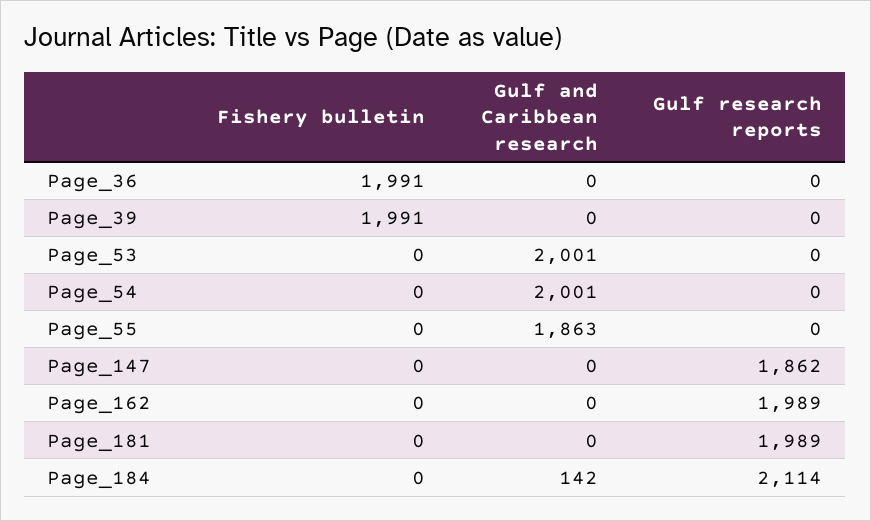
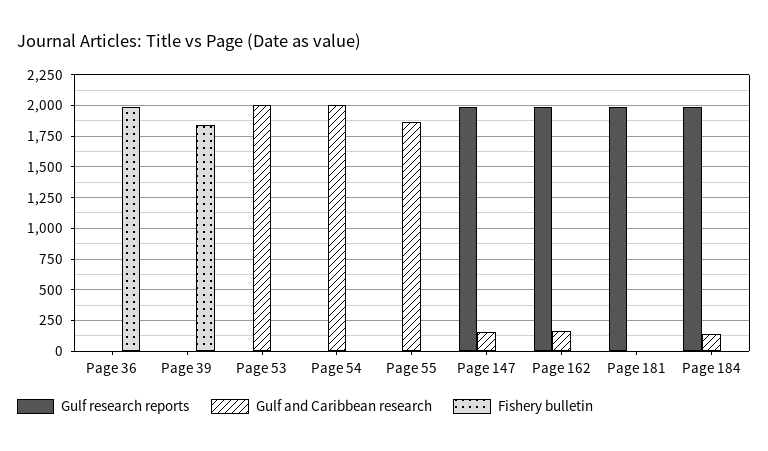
Fishery bulletin, Page_39: 1991 -> 1850
Gulf and Caribbean research, Page_147: 0 -> 150
Gulf research reports, Page_147: 1862 -> 2000
Gulf and Caribbean research, Page_162: 0 -> 150
Gulf research reports, Page_184: 2114 -> 2000

